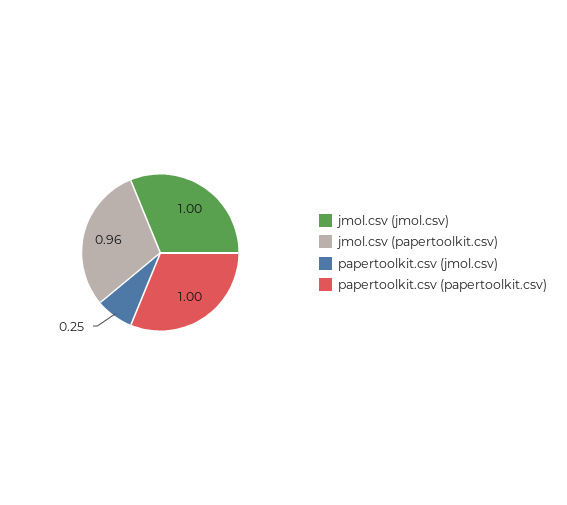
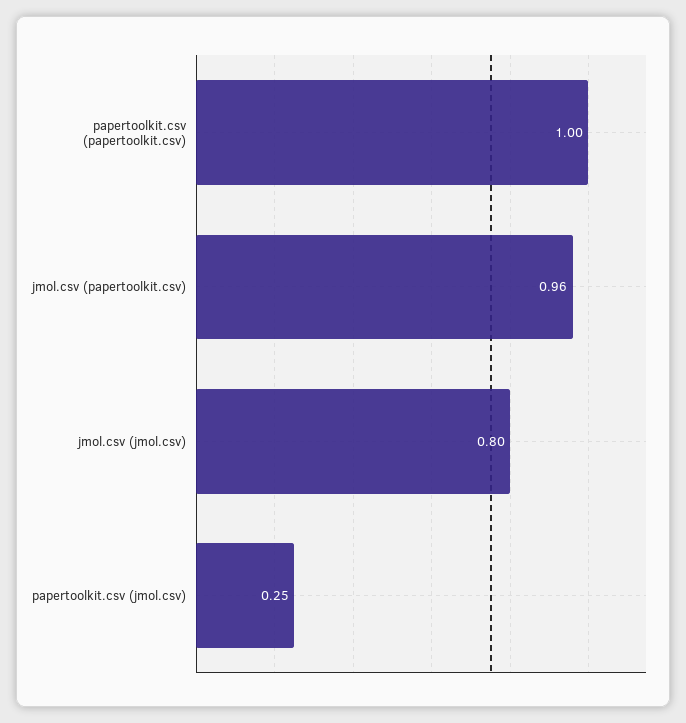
jmol.csv (jmol.csv): 1 -> 0.8

